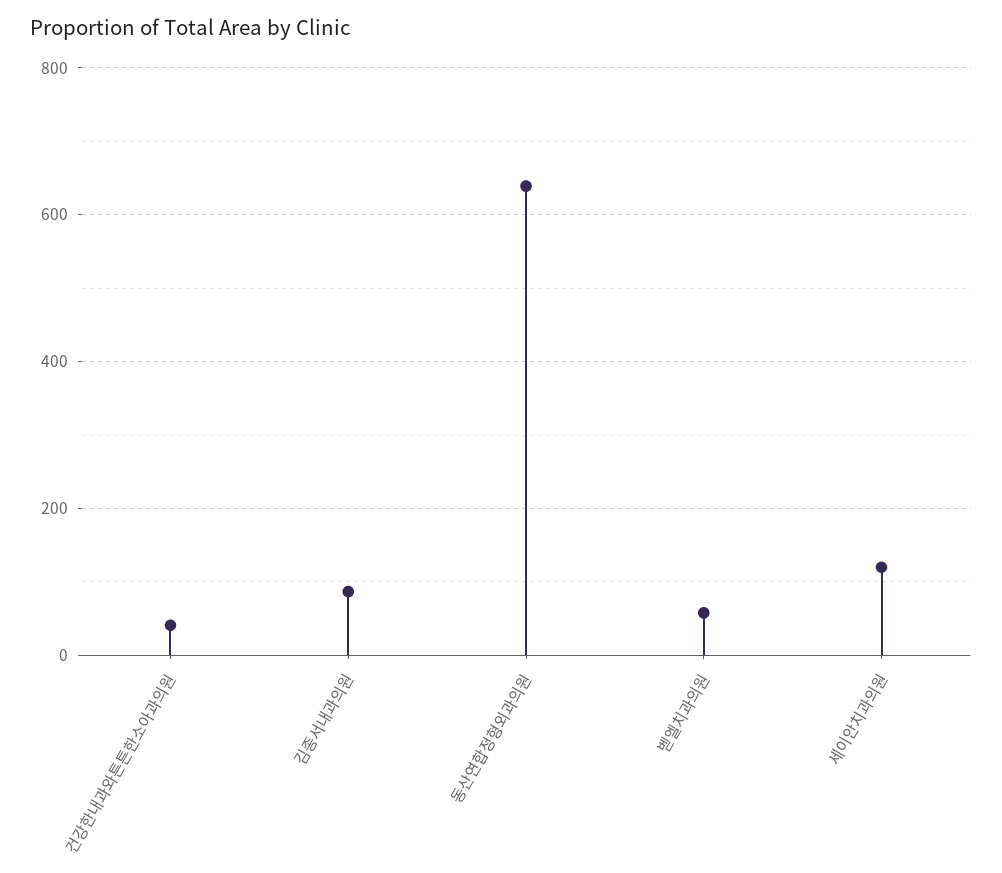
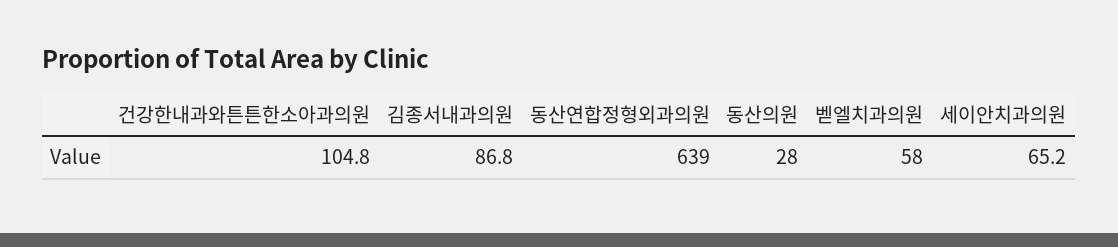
건강한내과와튼튼한소아과의원: 40 -> 104.8
세이안치과의원: 120 -> 65.2
동산의원: none -> 28

